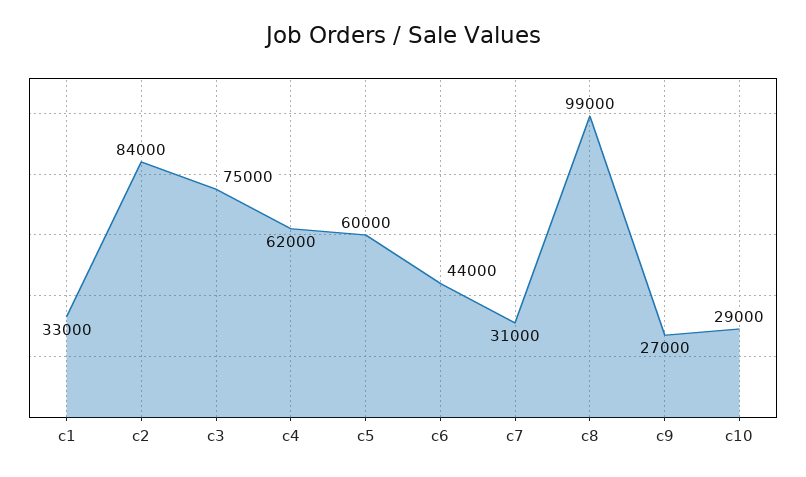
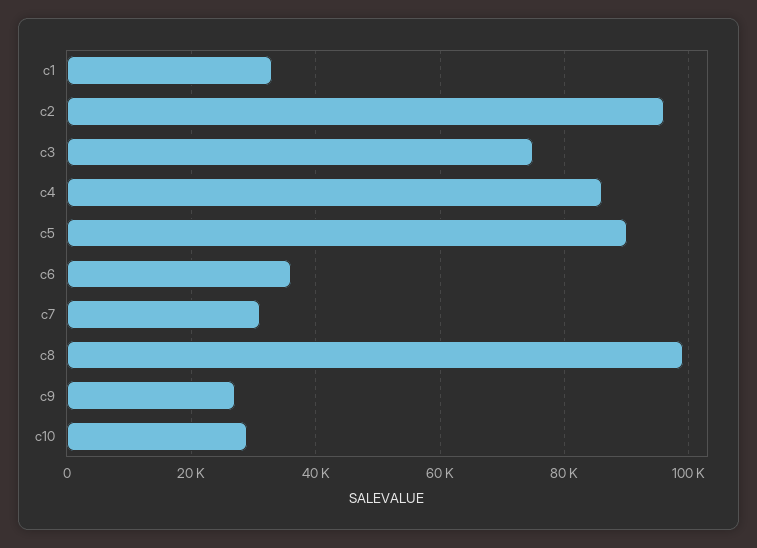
c2: 84000 -> 96000
c4: 62000 -> 86000
c5: 60000 -> 90000
c6: 44000 -> 36000

